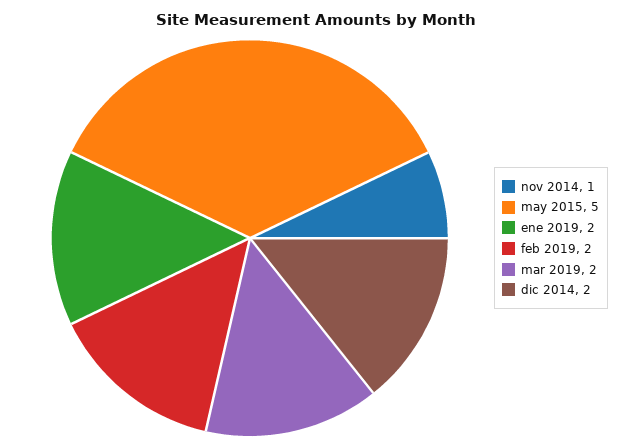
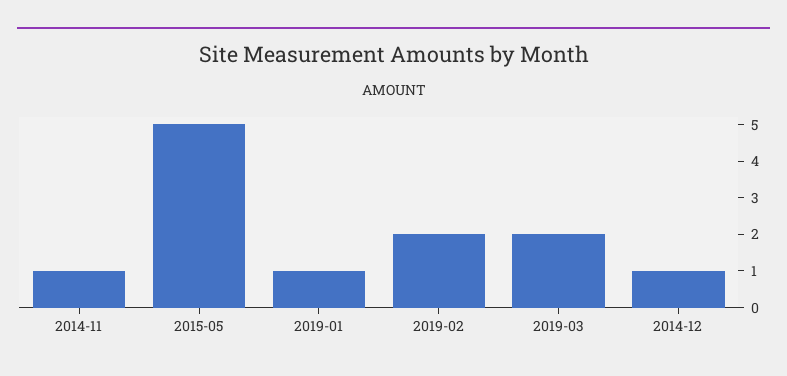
ene 2019: 2 -> 1
dic 2014: 2 -> 1

